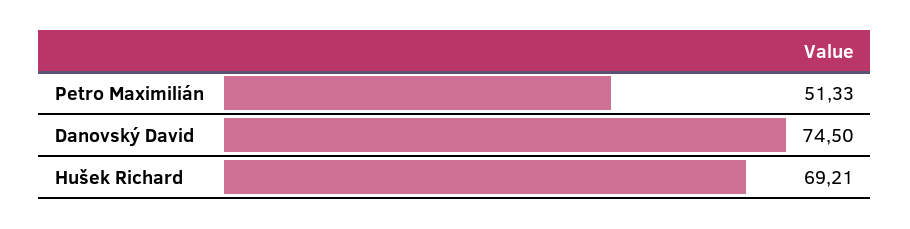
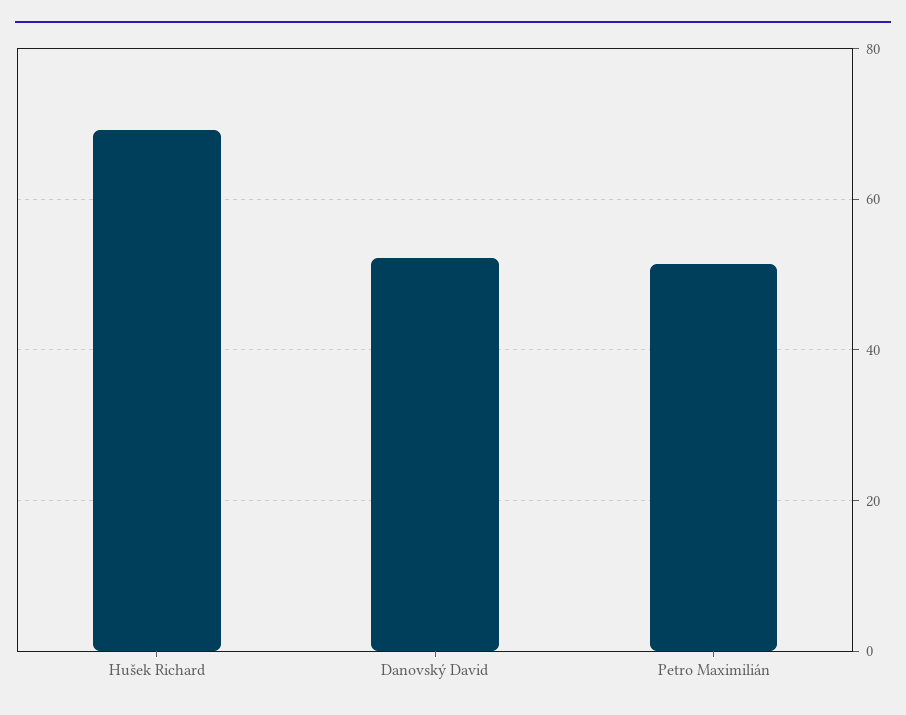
Danovský David: 74.5 -> 52

